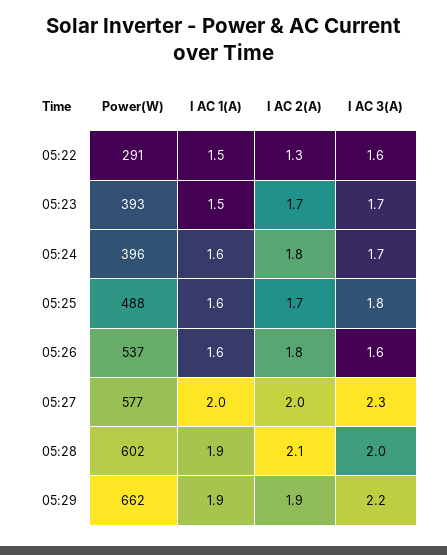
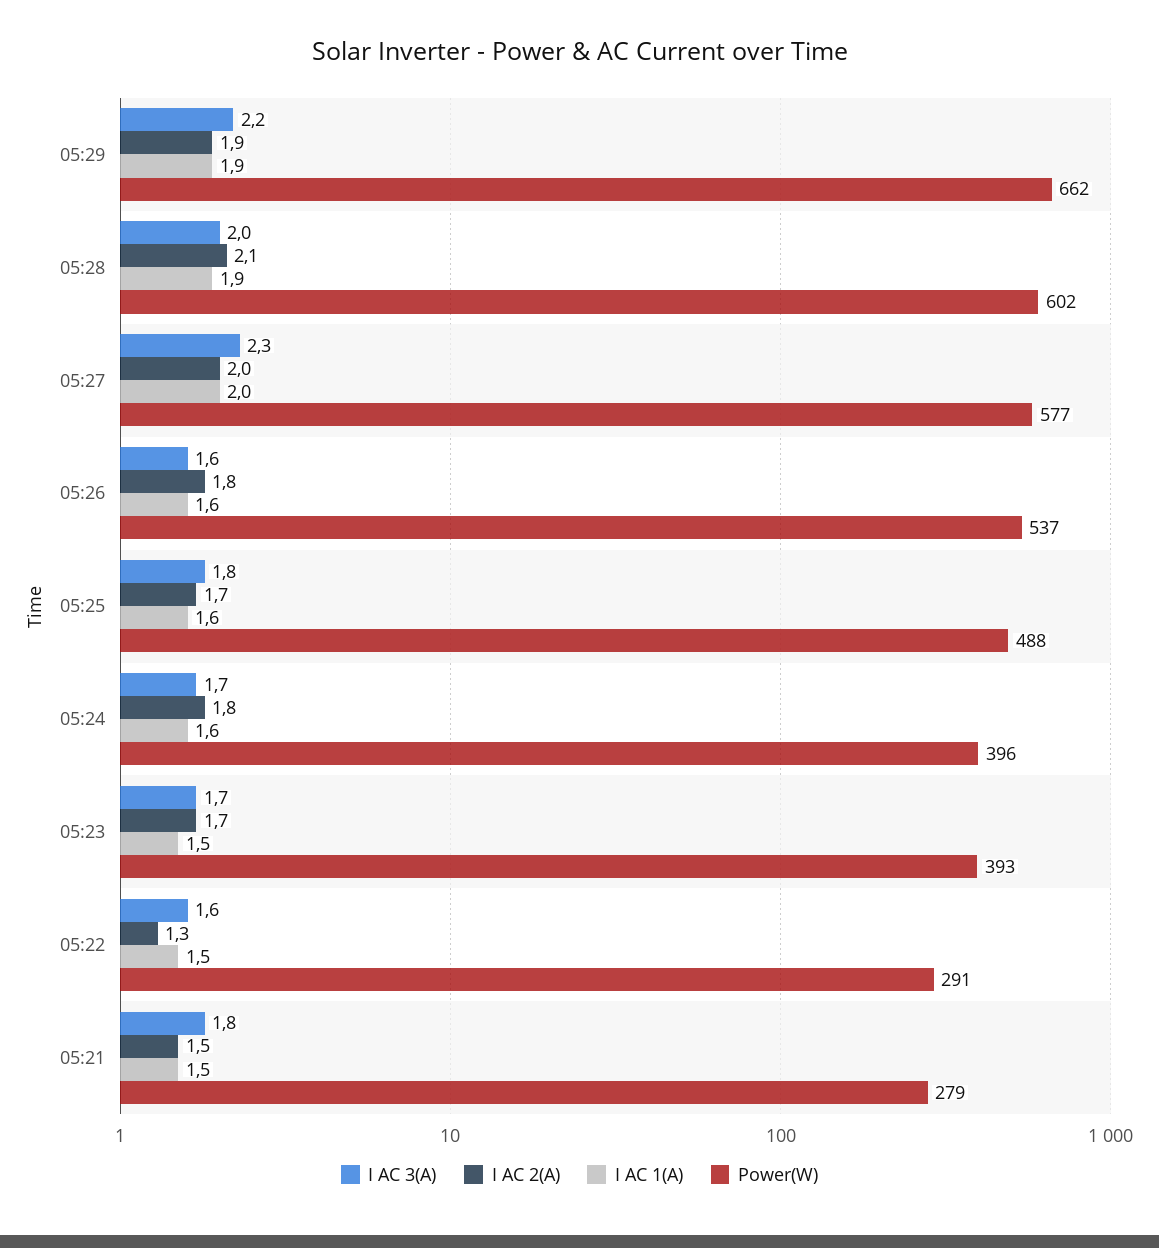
I AC 3(A), 05:21: none -> 1.8
I AC 2(A), 05:21: none -> 1.5
I AC 1(A), 05:21: none -> 1.5
Power(W), 05:21: none -> 279

